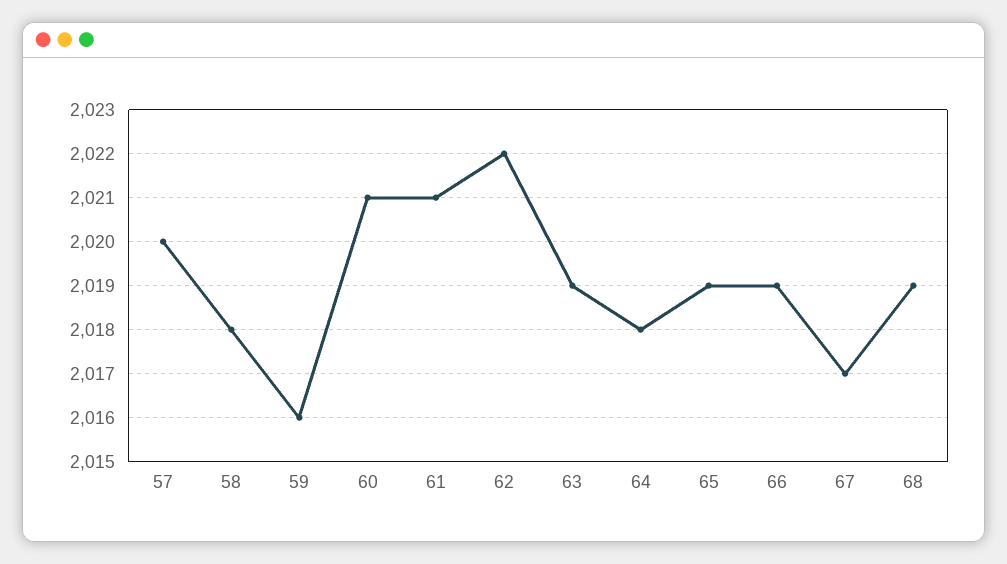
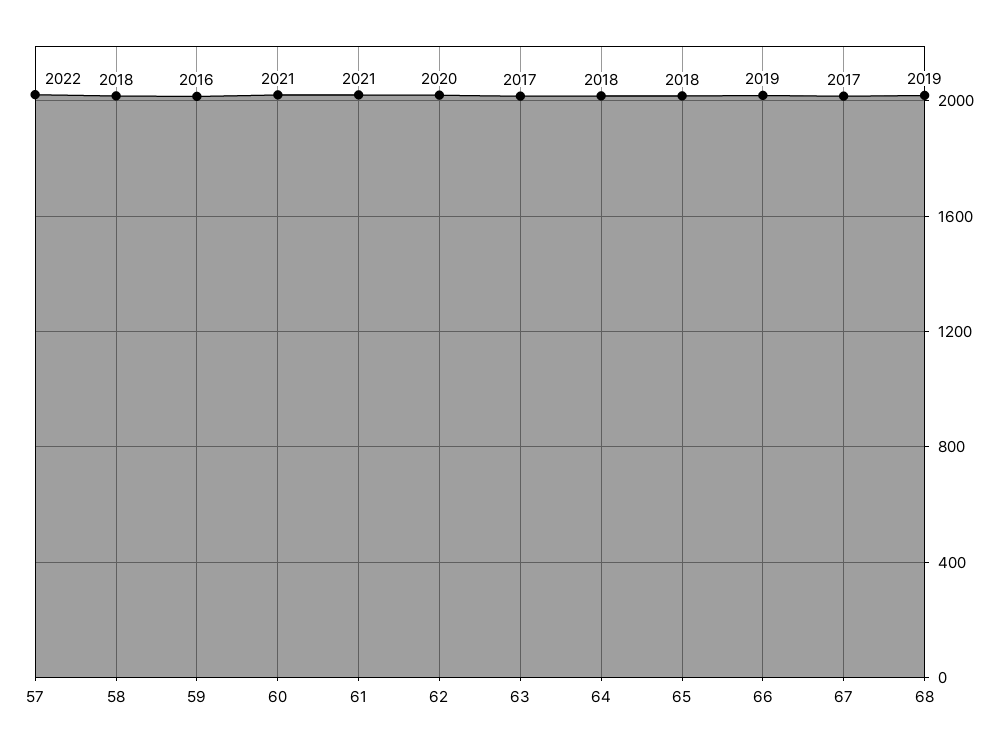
57: 2020 -> 2022
62: 2022 -> 2020
63: 2019 -> 2017
65: 2019 -> 2018

